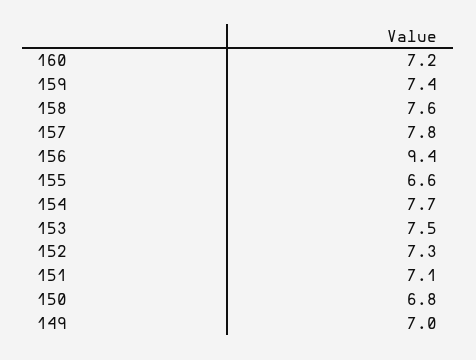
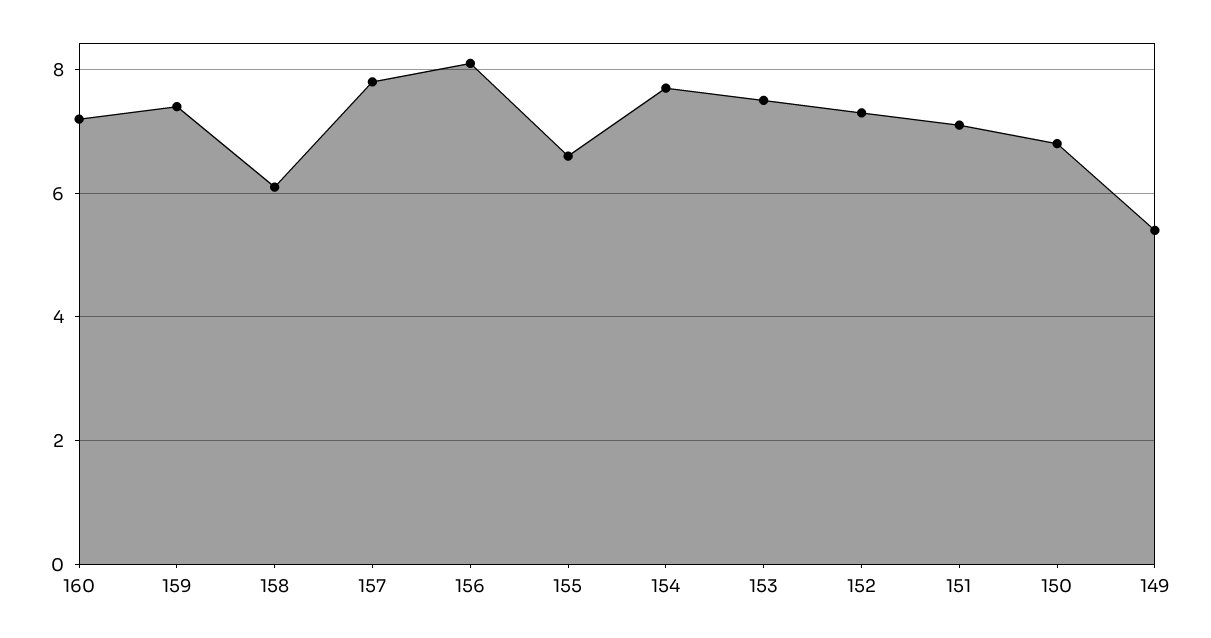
158: 7.6 -> 6
156: 9.4 -> 8
149: 7 -> 5.5

